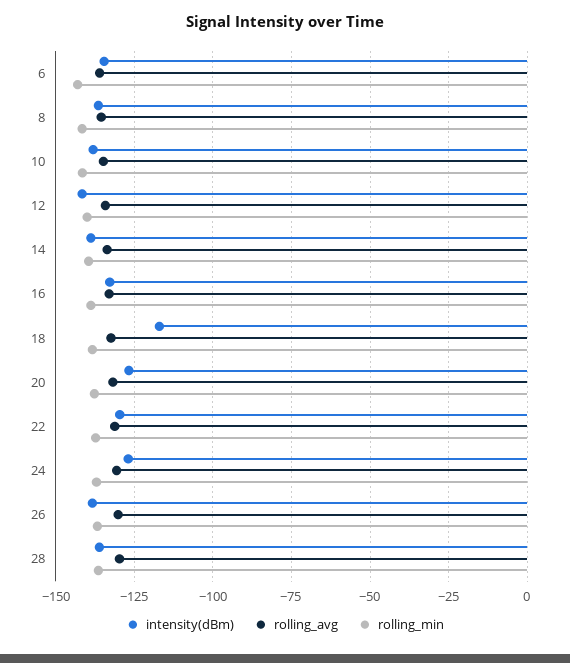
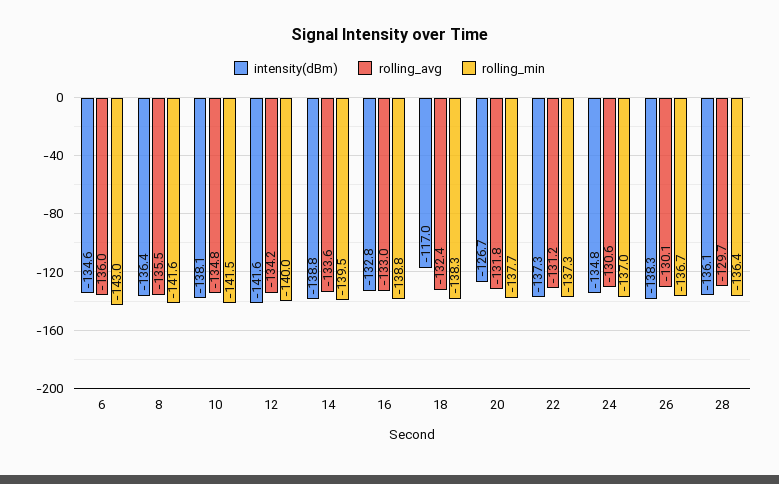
intensity(dBm), 22: -130 -> -137.3
intensity(dBm), 24: -127.5 -> -134.8

